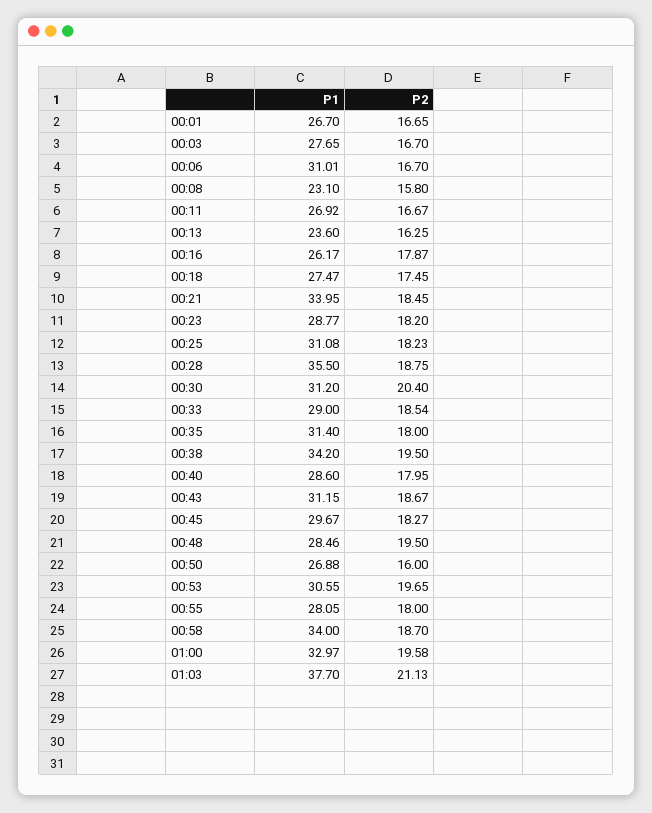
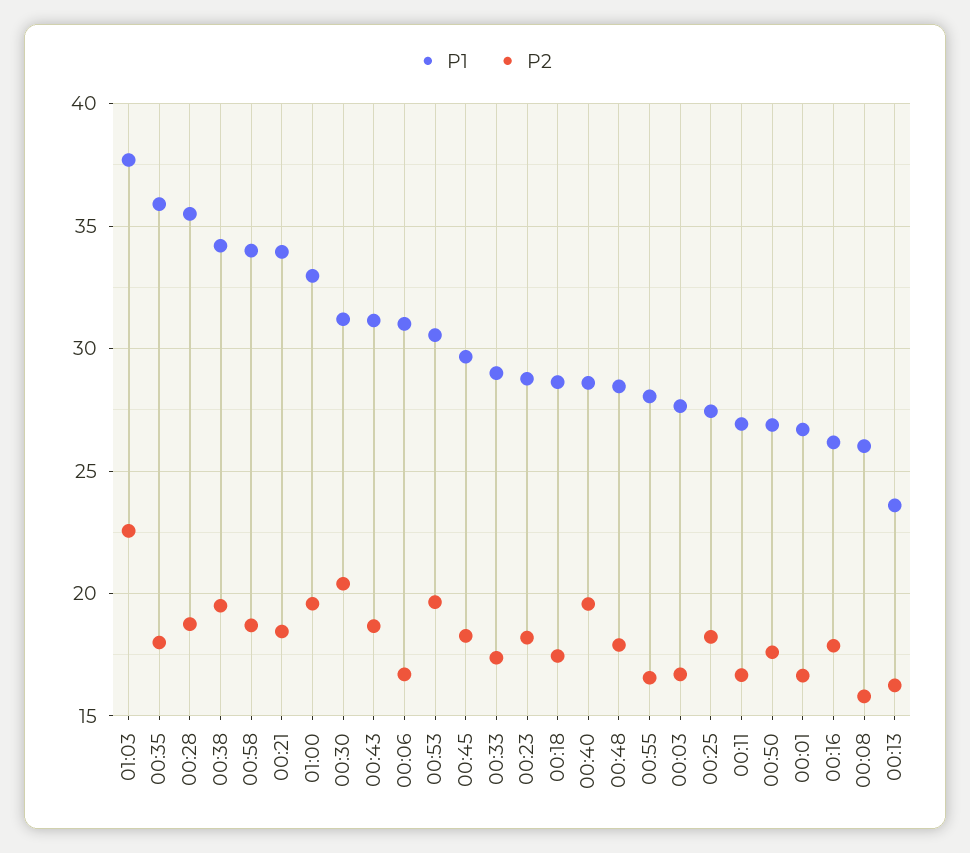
P1, 00:08: 23.1 -> 26
P1, 00:18: 27.47 -> 28.5
P1, 00:25: 31.08 -> 27.5
P2, 00:33: 18.54 -> 17.5
P1, 00:35: 31.4 -> 36
P2, 00:40: 17.95 -> 19.5
P2, 00:48: 19.5 -> 18
P2, 00:50: 16 -> 17.5
P2, 00:55: 18 -> 16.5
P2, 01:03: 21.13 -> 22.5

